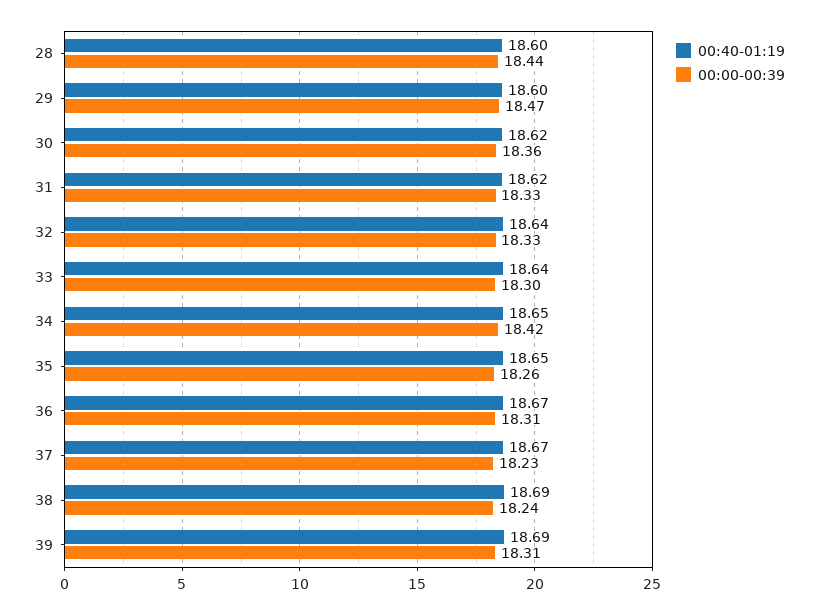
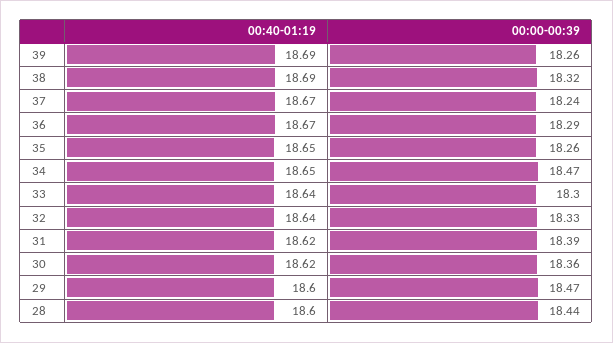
00:00-00:39, 31: 18.33 -> 18.39
00:00-00:39, 34: 18.42 -> 18.47
00:00-00:39, 36: 18.31 -> 18.29
00:00-00:39, 37: 18.23 -> 18.24
00:00-00:39, 38: 18.24 -> 18.32
00:00-00:39, 39: 18.31 -> 18.26

